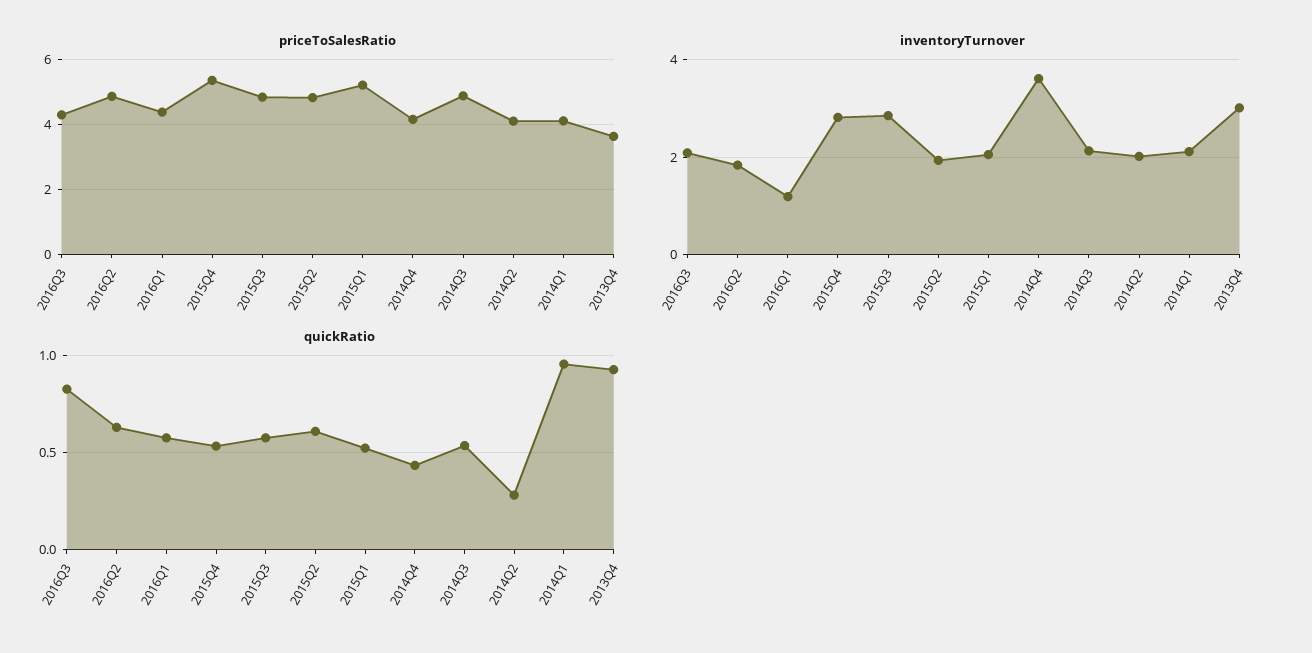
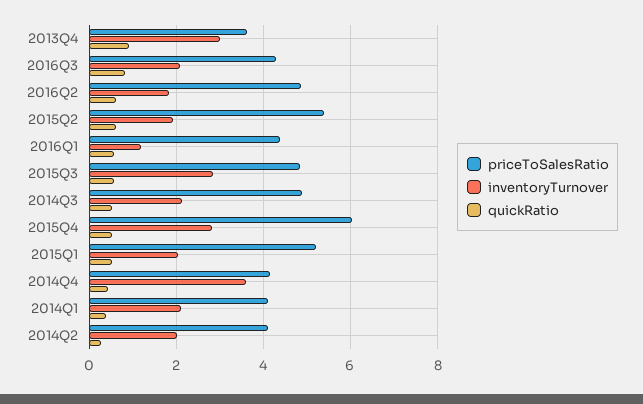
priceToSalesRatio, 2015Q4: 5.4 -> 6
priceToSalesRatio, 2015Q2: 4.8 -> 5.4
quickRatio, 2014Q1: 0.95 -> 0.4

